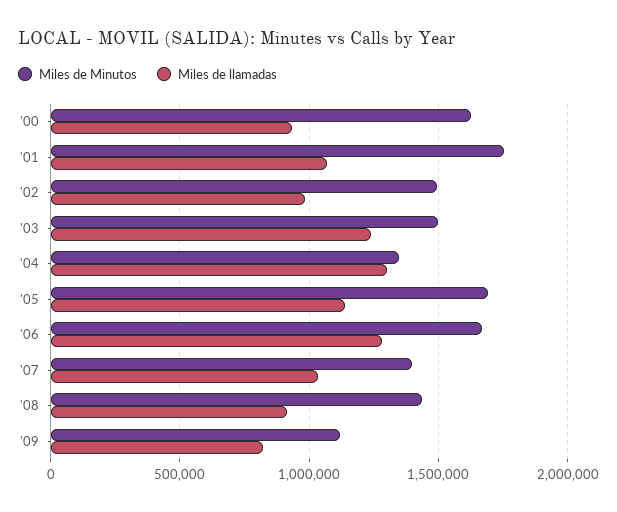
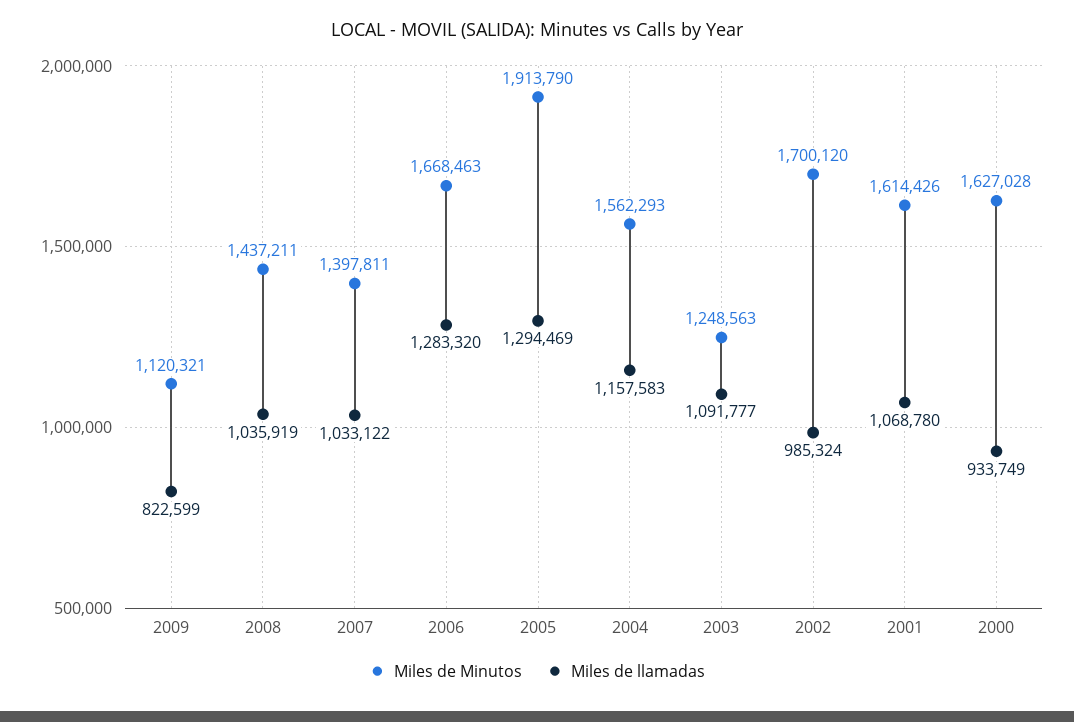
Miles de Minutos, '01: 1750000 -> 1614426
Miles de Minutos, '02: 1500000 -> 1700120
Miles de Minutos, '03: 1500000 -> 1248563
Miles de llamadas, '03: 1250000 -> 1091777
Miles de Minutos, '04: 1350000 -> 1562293
Miles de llamadas, '04: 1300000 -> 1157583
Miles de Minutos, '05: 1700000 -> 1913790
Miles de llamadas, '05: 1150000 -> 1294469
Miles de llamadas, '08: 900000 -> 1035919

